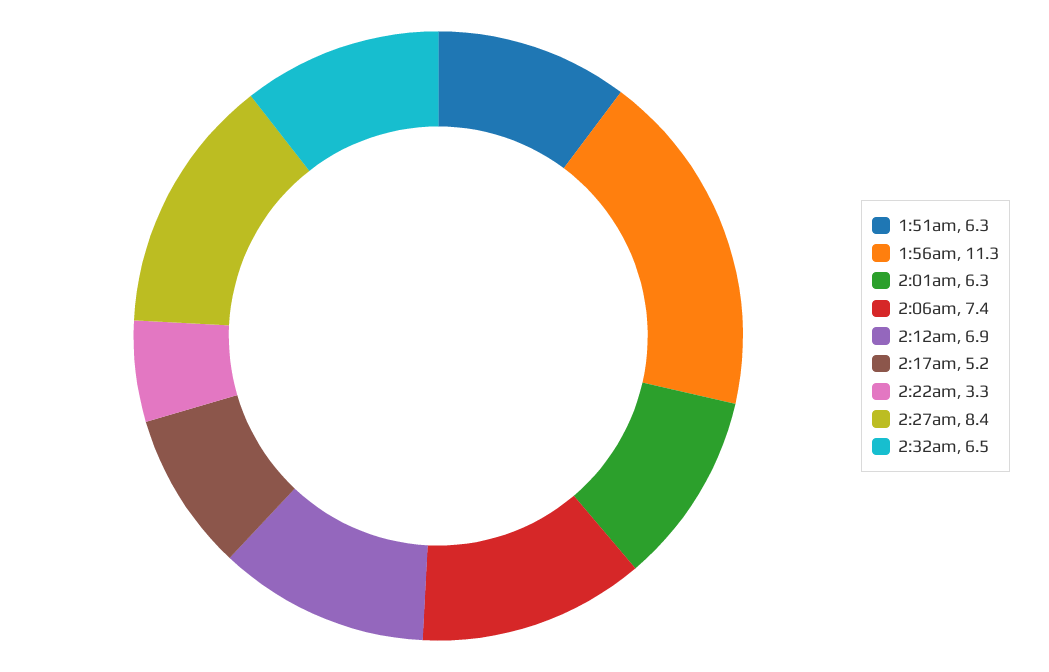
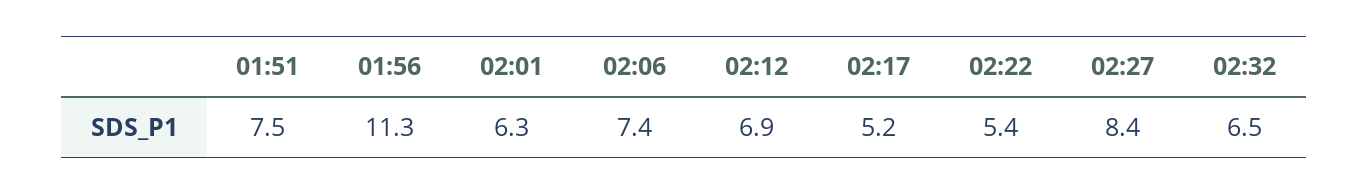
1:51am: 6.3 -> 7.5
2:22am: 3.3 -> 5.4

